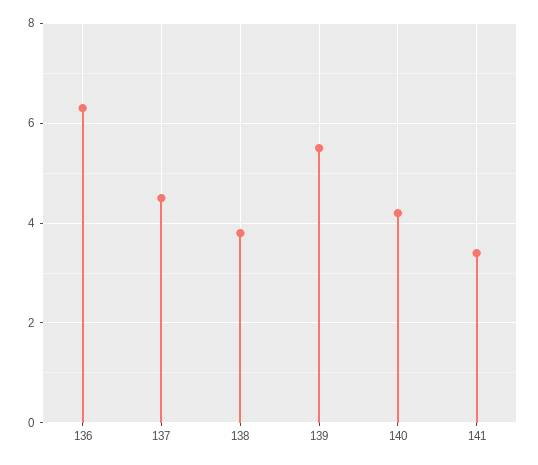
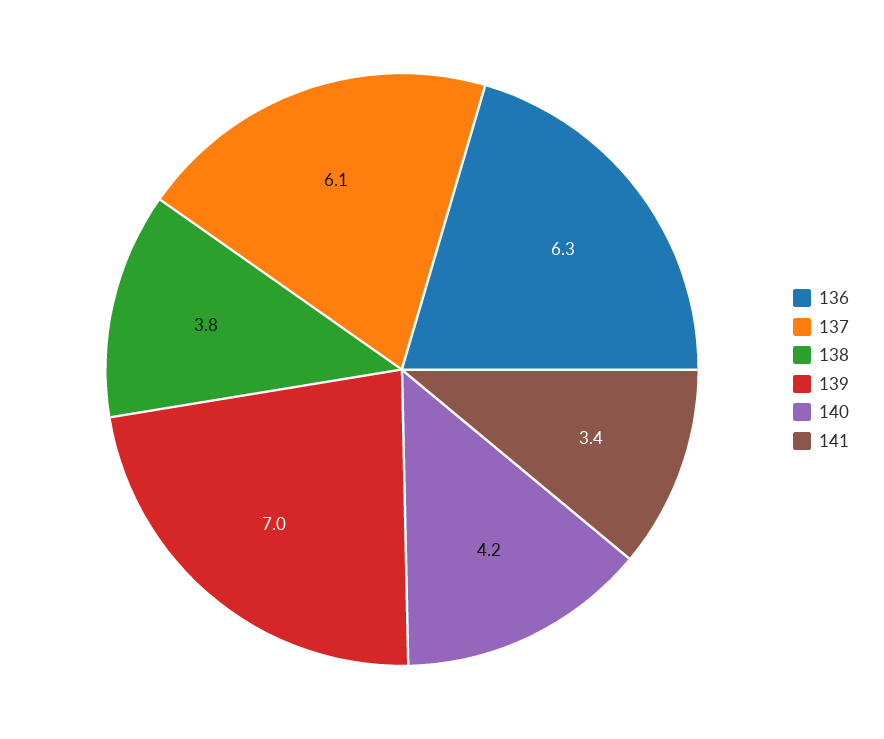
137: 4.5 -> 6.1
139: 5.5 -> 7

